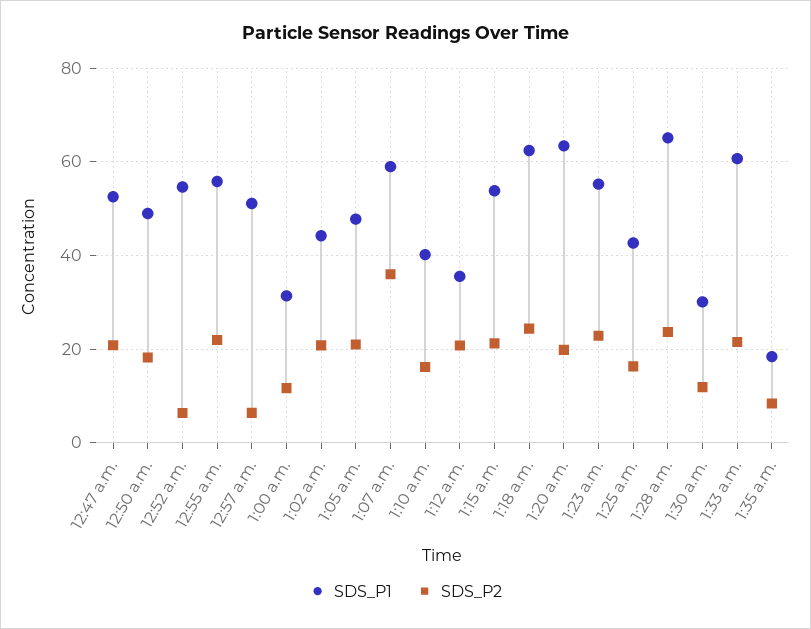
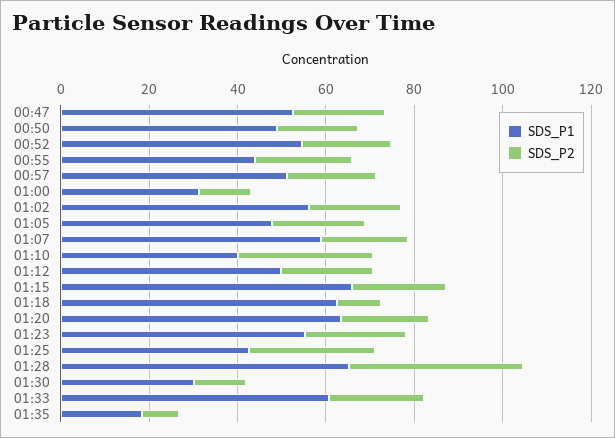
SDS_P2, 12:52 a.m.: 6 -> 20
SDS_P1, 12:55 a.m.: 56 -> 45
SDS_P2, 12:57 a.m.: 6 -> 20
SDS_P1, 1:02 a.m.: 44 -> 55
SDS_P2, 1:07 a.m.: 36 -> 20
SDS_P2, 1:10 a.m.: 16 -> 30
SDS_P1, 1:12 a.m.: 36 -> 50
SDS_P1, 1:15 a.m.: 54 -> 65
SDS_P2, 1:18 a.m.: 24 -> 10
SDS_P2, 1:25 a.m.: 16 -> 30
SDS_P2, 1:28 a.m.: 24 -> 40

